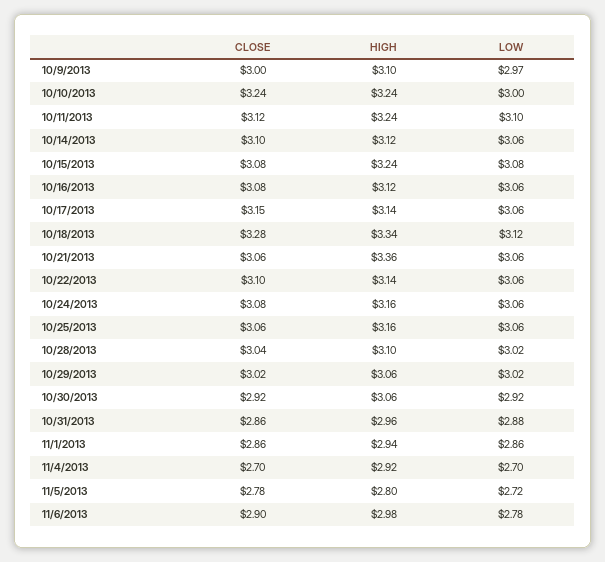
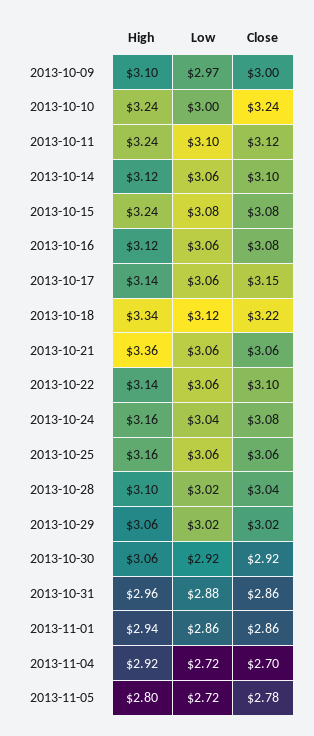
CLOSE, 10/18/2013: 3.28 -> 3.22
LOW, 10/24/2013: 3.06 -> 3.04
LOW, 11/4/2013: 2.7 -> 2.72
CLOSE, 11/6/2013: 2.9 -> none
HIGH, 11/6/2013: 2.98 -> none
LOW, 11/6/2013: 2.78 -> none

